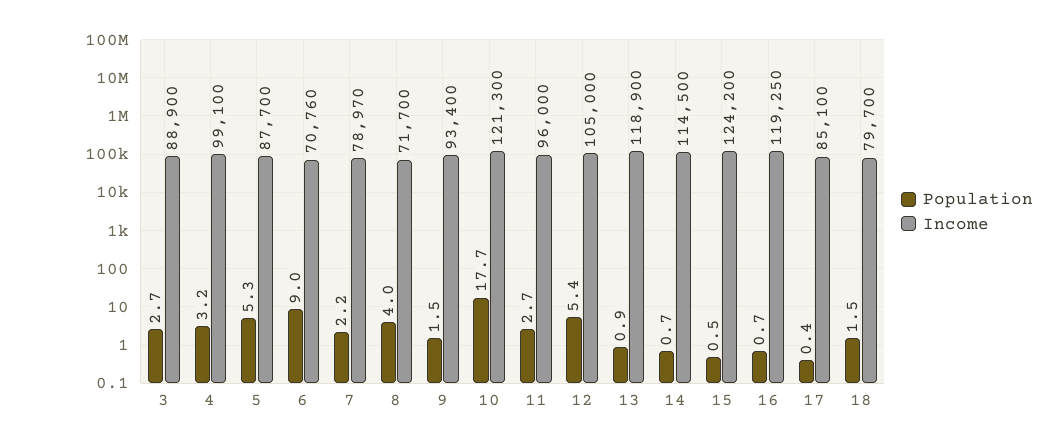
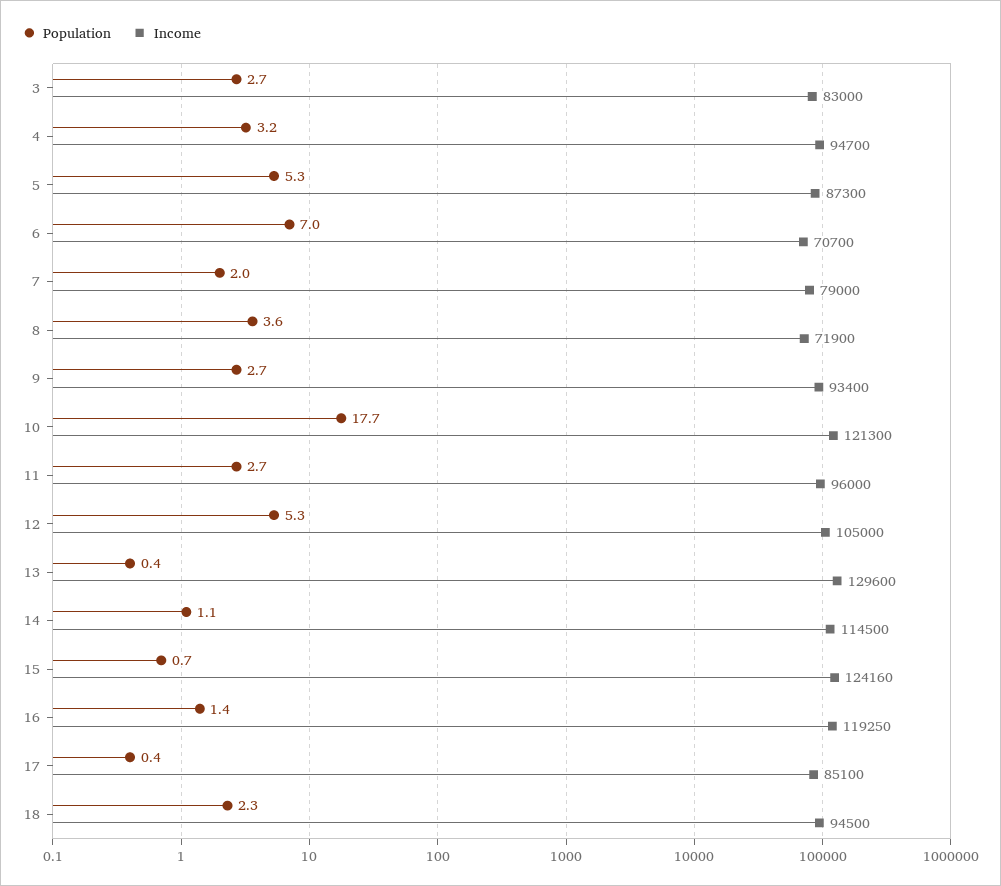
Income, 3: 88900 -> 83000
Income, 4: 99100 -> 94700
Income, 5: 87700 -> 87300
Population, 6: 9 -> 7
Income, 6: 70760 -> 70700
Population, 7: 2.2 -> 2
Income, 7: 78970 -> 79000
Population, 8: 4 -> 3.6
Income, 8: 71700 -> 71900
Population, 9: 1.5 -> 2.7
Population, 12: 5.4 -> 5.3
Population, 13: 0.9 -> 0.4
Income, 13: 118900 -> 129600
Population, 14: 0.7 -> 1.1
Population, 15: 0.5 -> 0.7
Income, 15: 124200 -> 124160
Population, 16: 0.7 -> 1.4
Population, 18: 1.5 -> 2.3
Income, 18: 79700 -> 94500

